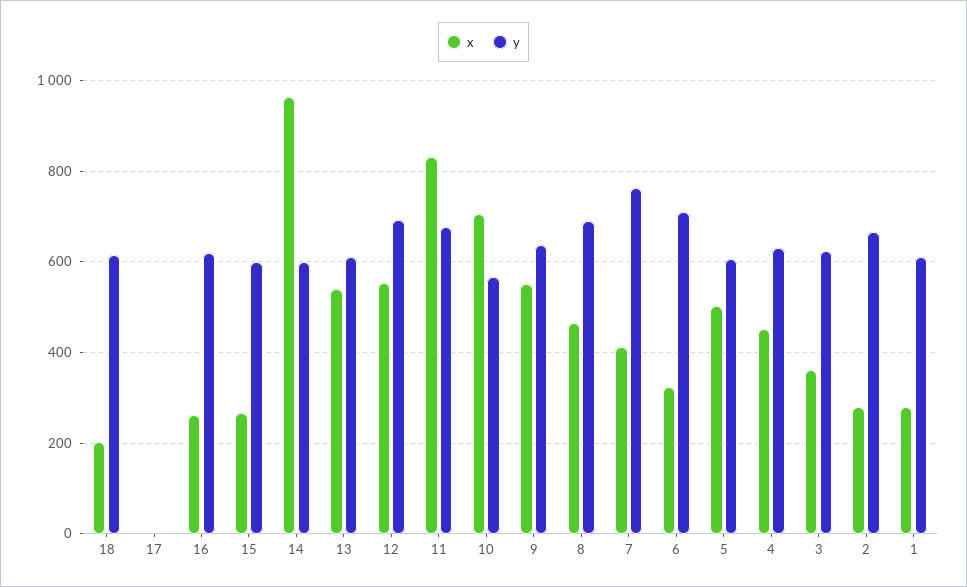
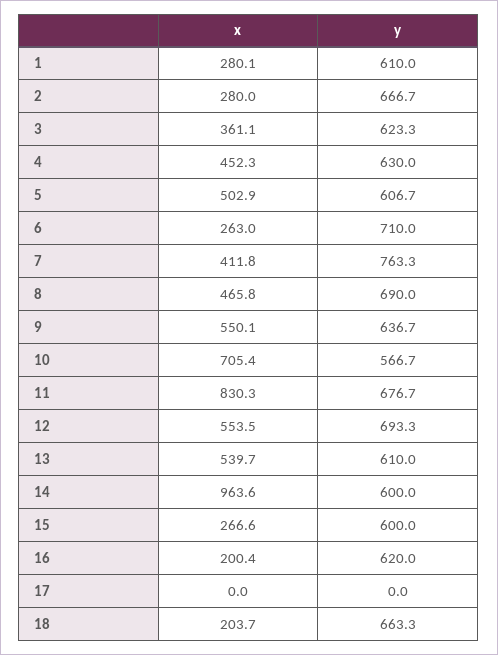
y, 18: 620 -> 663.3
x, 16: 260 -> 200.4
x, 6: 320 -> 263

